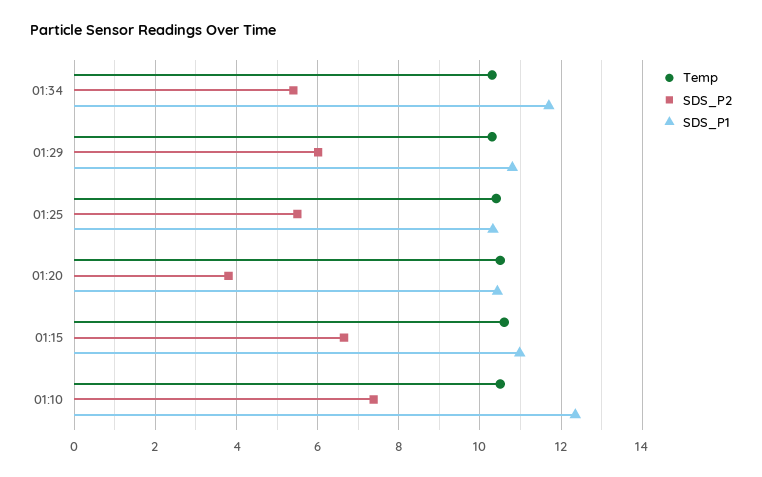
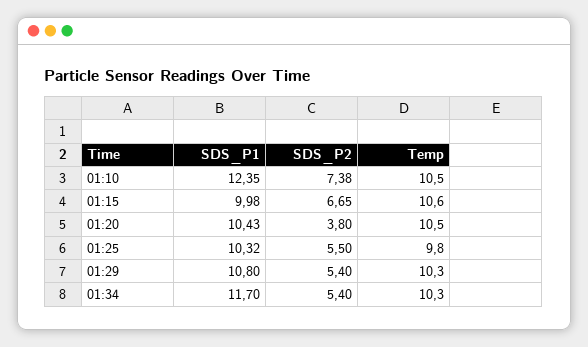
SDS_P2, 01:29: 6 -> 5.4
Temp, 01:25: 10.4 -> 9.8
SDS_P1, 01:15: 11 -> 9.98

